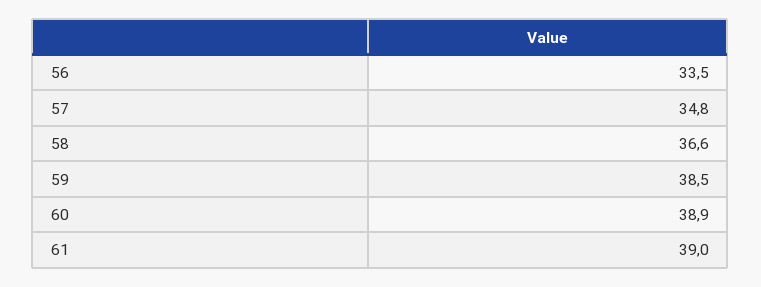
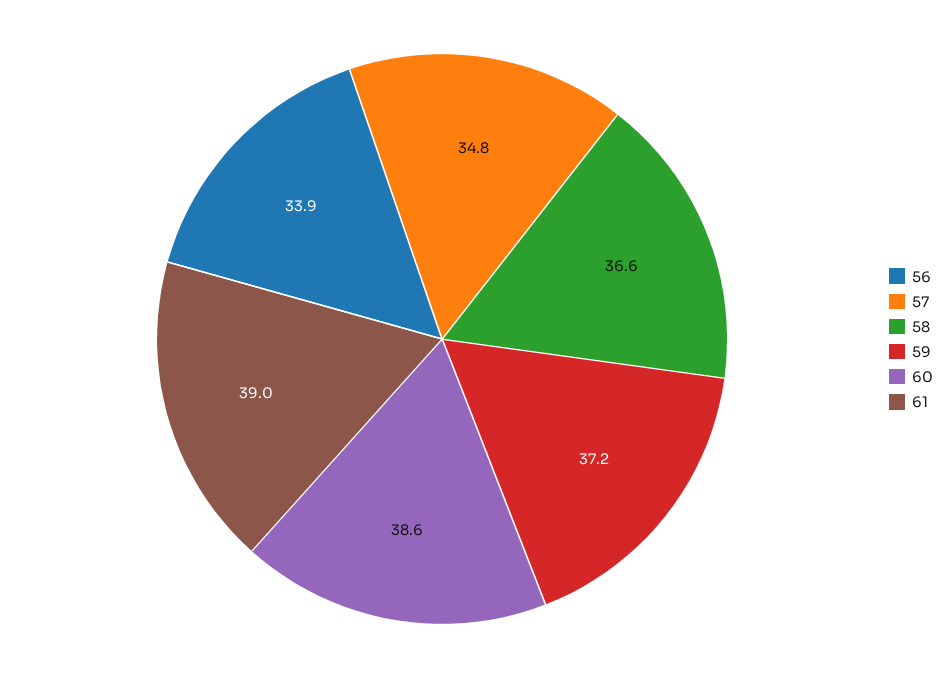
56: 33.5 -> 33.9
59: 38.5 -> 37.2
60: 38.9 -> 38.6

